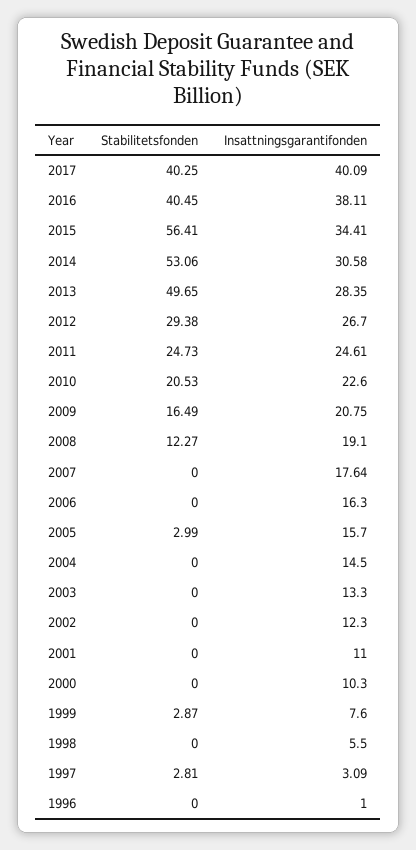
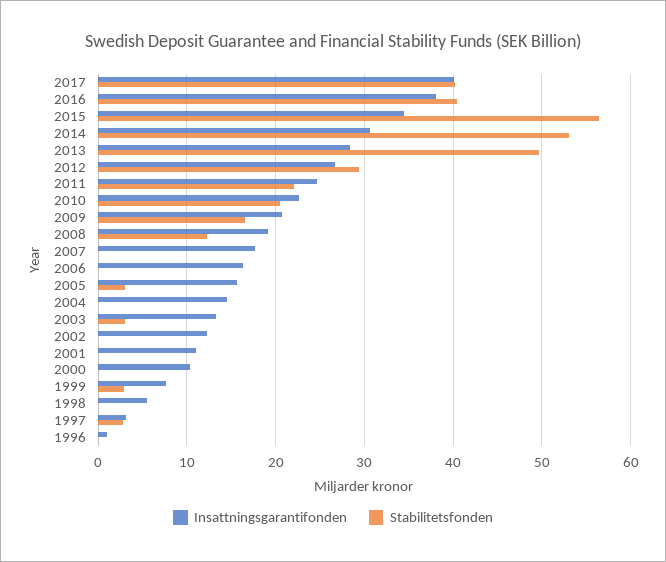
Stabilitetsfonden, 2011: 24.73 -> 22
Stabilitetsfonden, 2003: 0 -> 3

